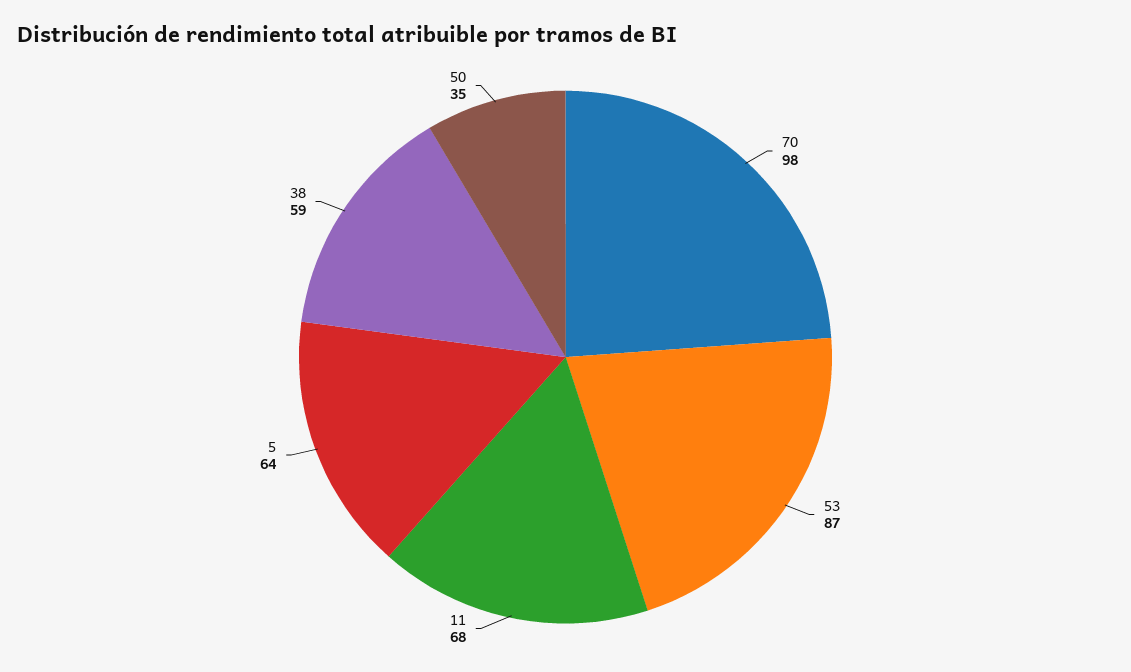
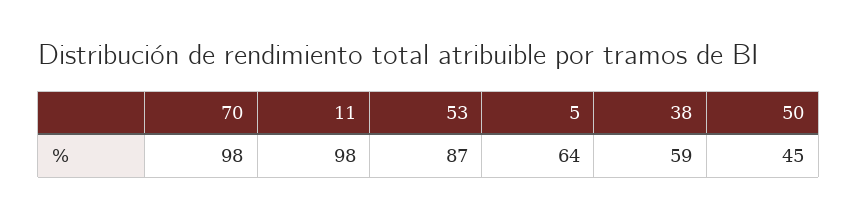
11: 68 -> 98
50: 35 -> 45

